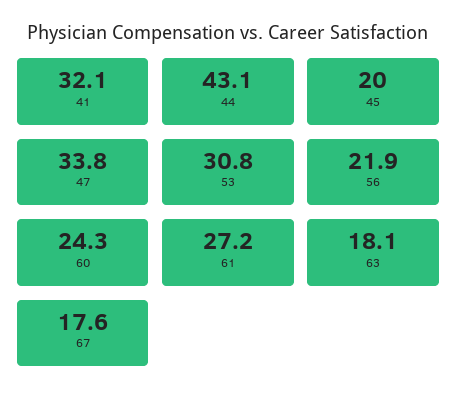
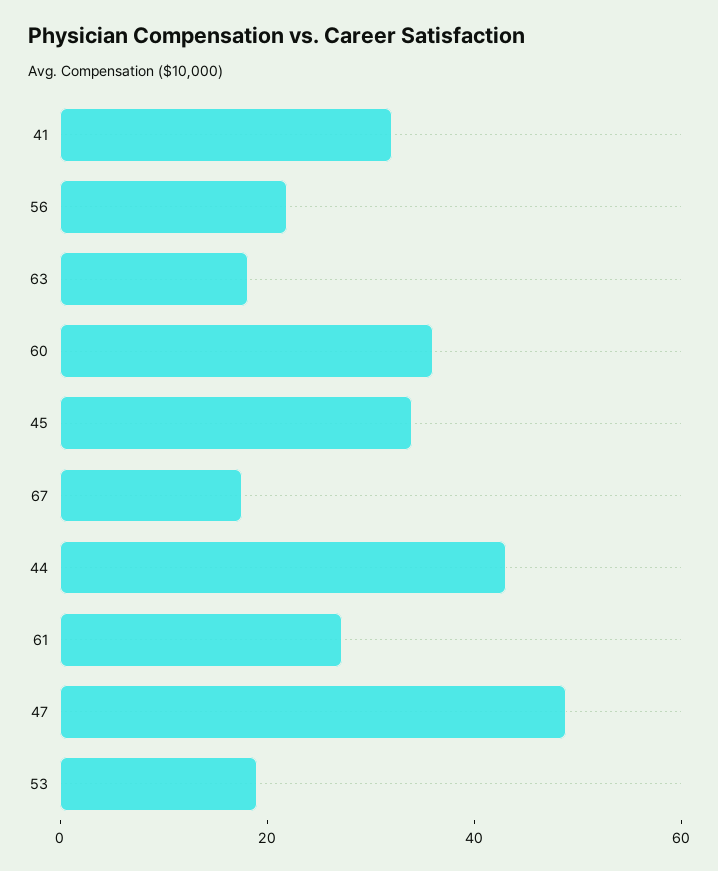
45: 20 -> 35
47: 33.8 -> 50
53: 30.8 -> 20
60: 24.3 -> 35

